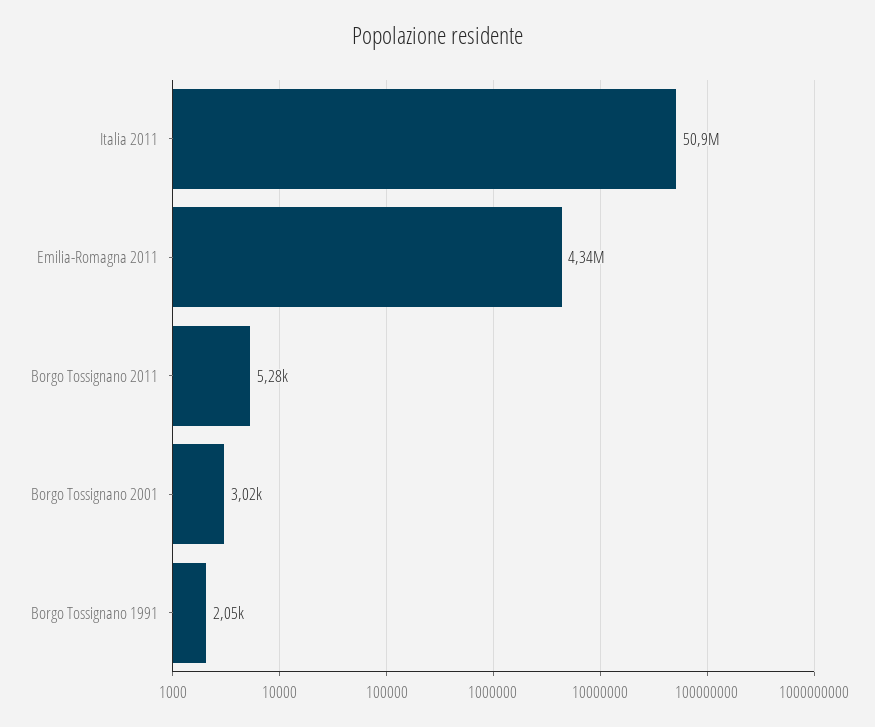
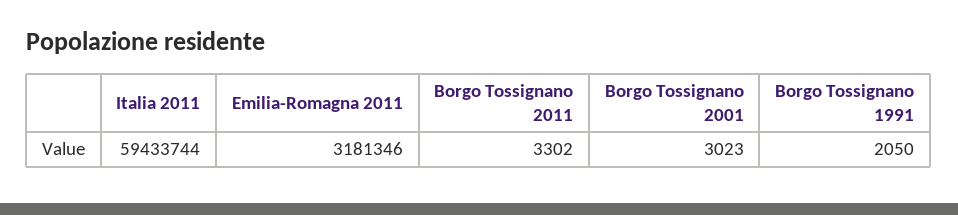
Italia 2011: 50900000 -> 59433744
Emilia-Romagna 2011: 4340000 -> 3181346
Borgo Tossignano 2011: 5280 -> 3302

